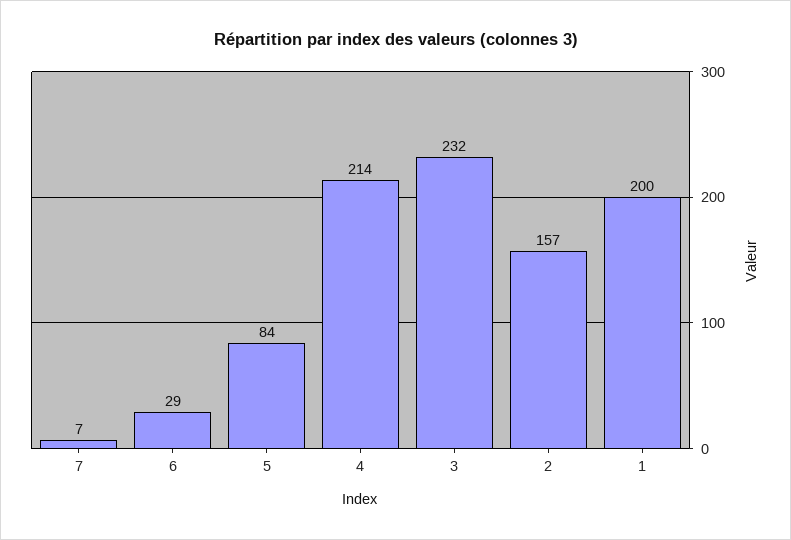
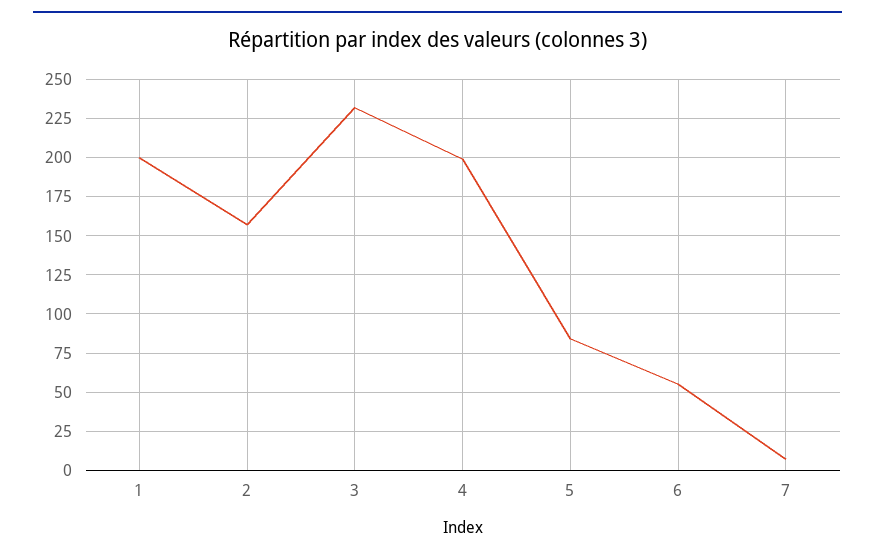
6: 29 -> 55
4: 214 -> 200

